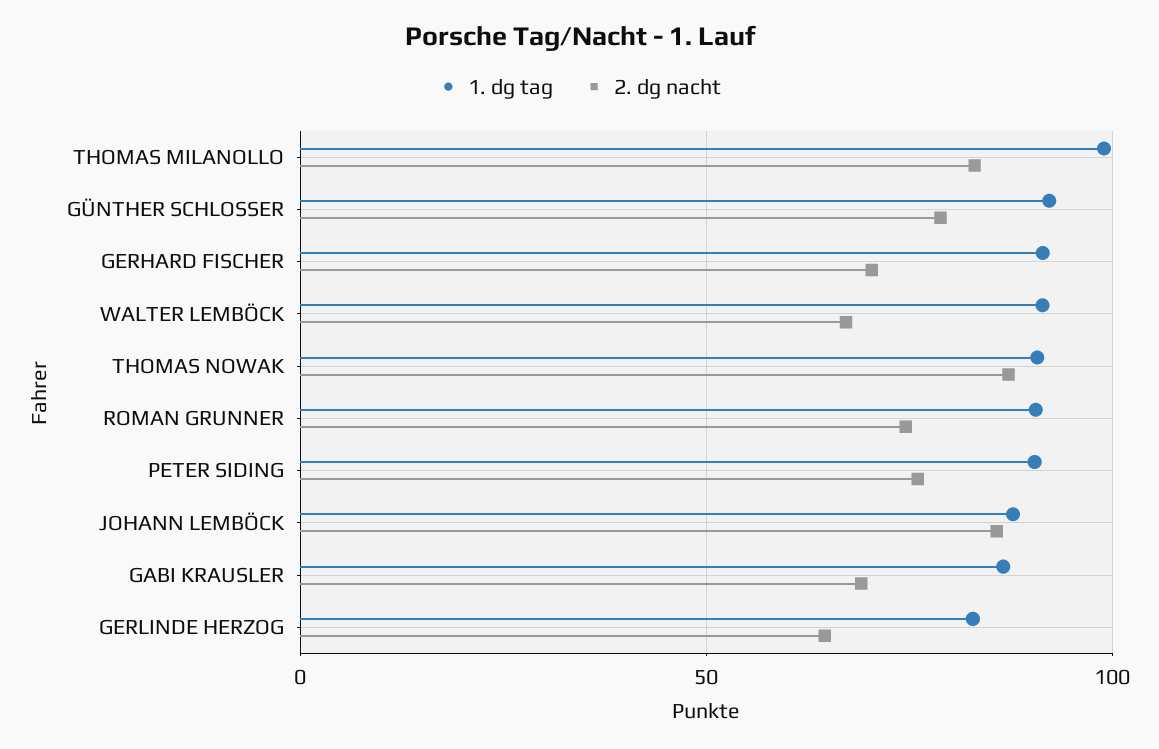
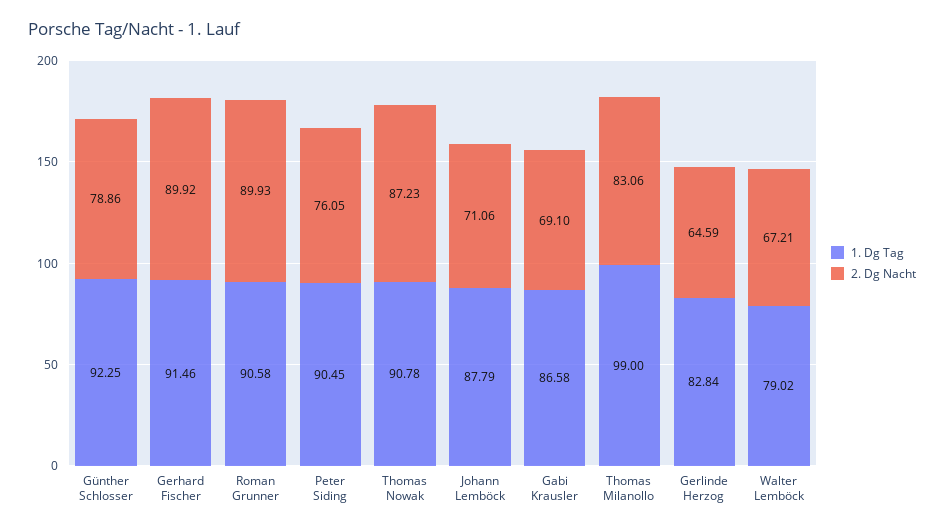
2. dg nacht, GERHARD FISCHER: 70 -> 89.92
1. dg tag, WALTER LEMBÖCK: 90 -> 79.02
2. dg nacht, ROMAN GRUNNER: 75 -> 89.93
2. dg nacht, JOHANN LEMBÖCK: 85 -> 71.06

